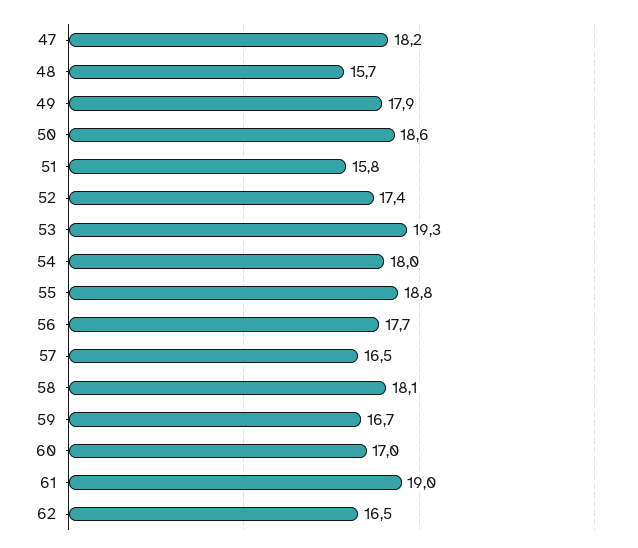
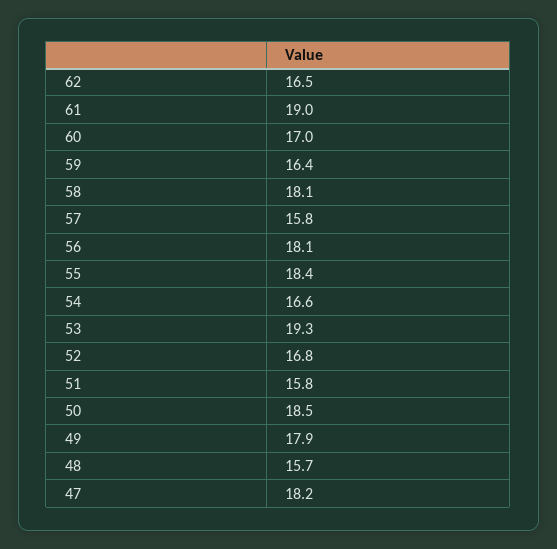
50: 18.6 -> 18.5
52: 17.4 -> 16.8
54: 18 -> 16.6
55: 18.8 -> 18.4
56: 17.7 -> 18.1
57: 16.5 -> 15.8
59: 16.7 -> 16.4

